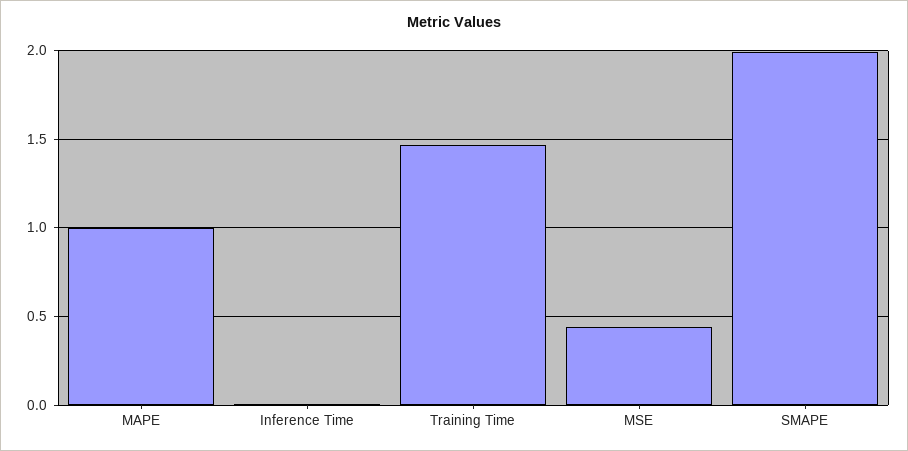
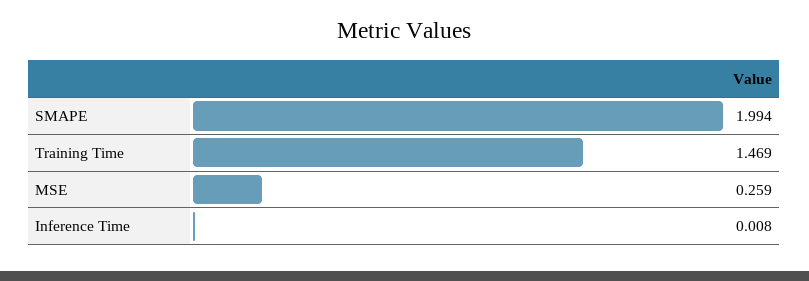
MAPE: 1 -> none
MSE: 0.45 -> 0.259

